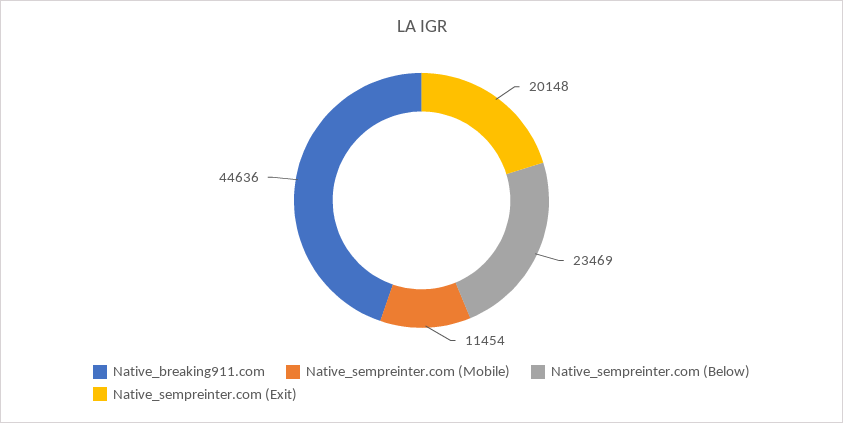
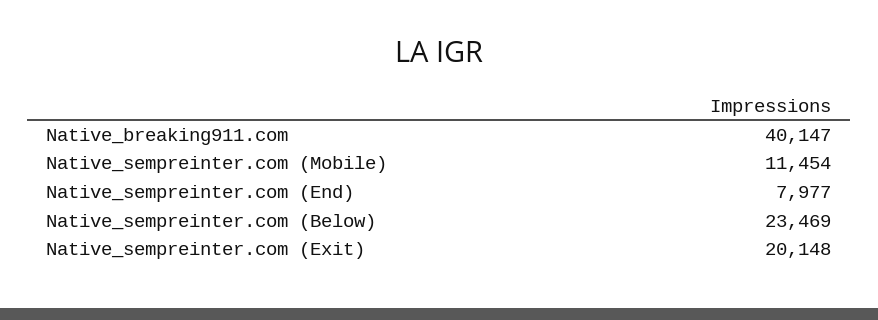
Native_breaking911.com: 44636 -> 40147
Native_sempreinter.com (End): none -> 7977

